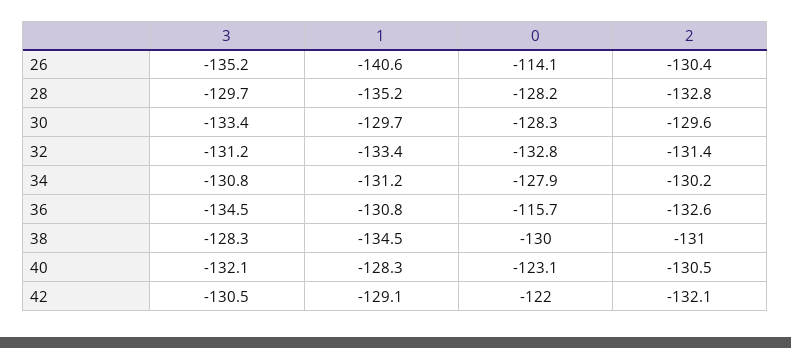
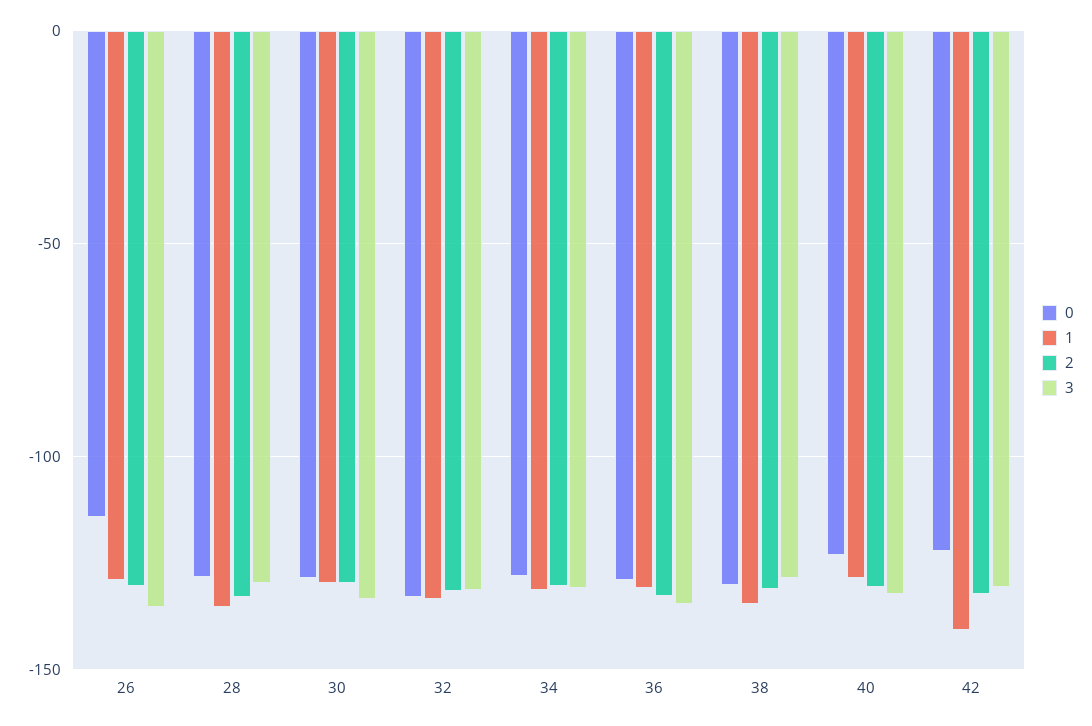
1, 26: -140.6 -> -130
0, 36: -115.7 -> -130
1, 42: -129.1 -> -140

